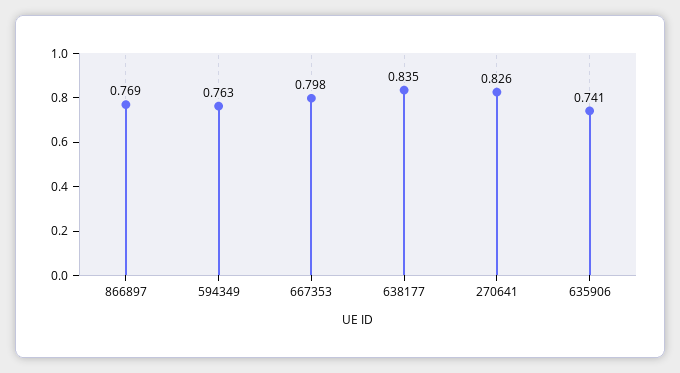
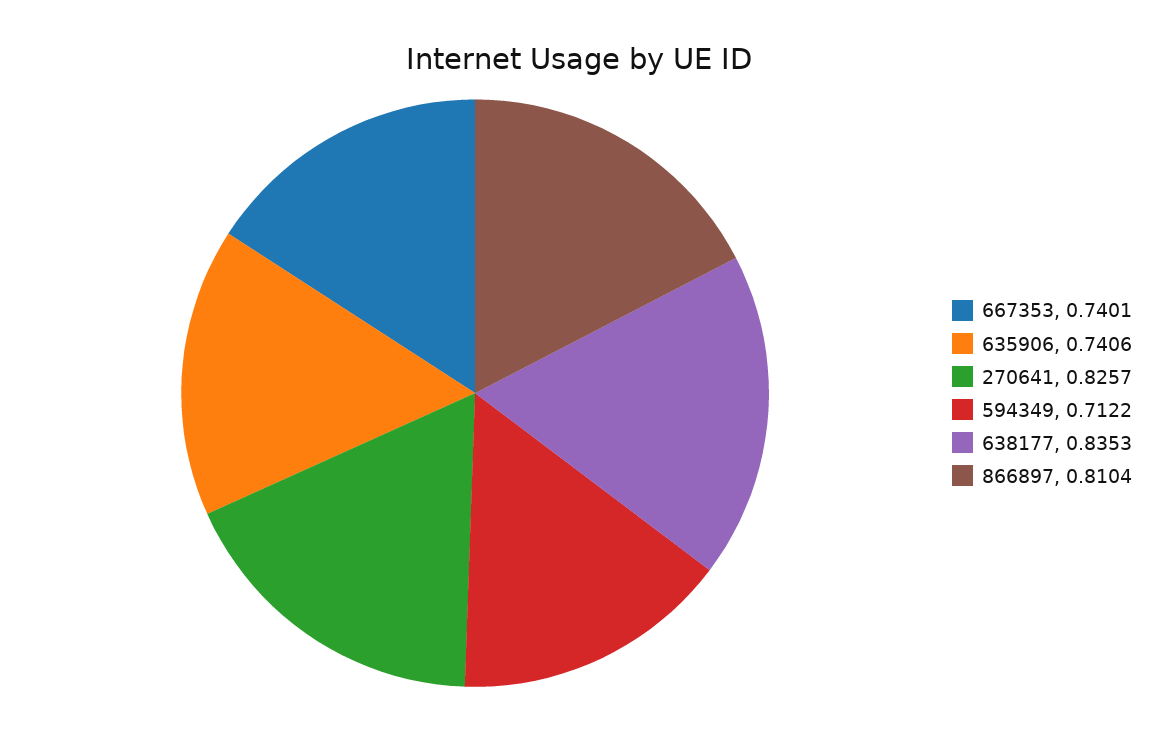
866897: 0.769 -> 0.8104
594349: 0.763 -> 0.7122
667353: 0.798 -> 0.7401

